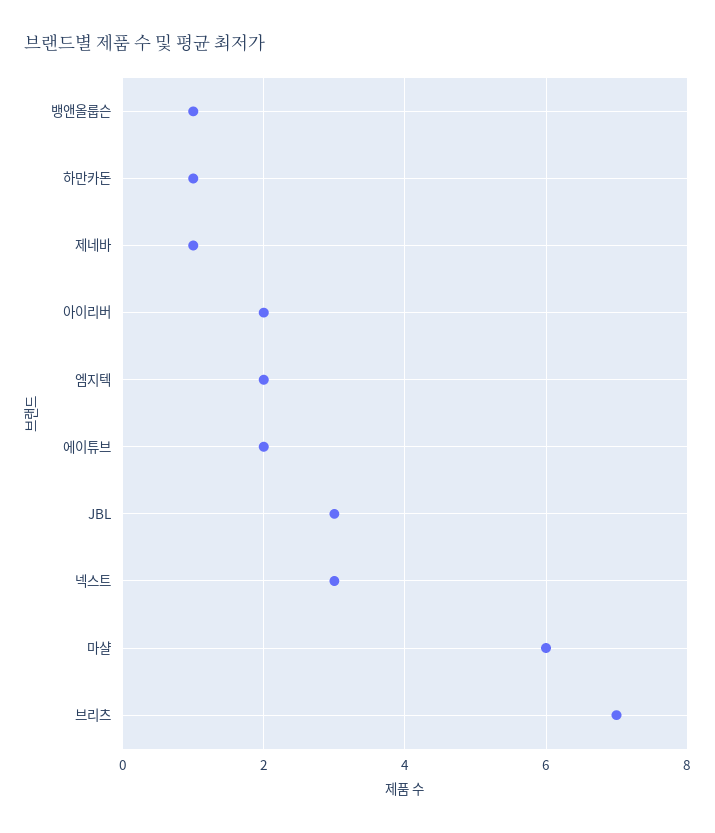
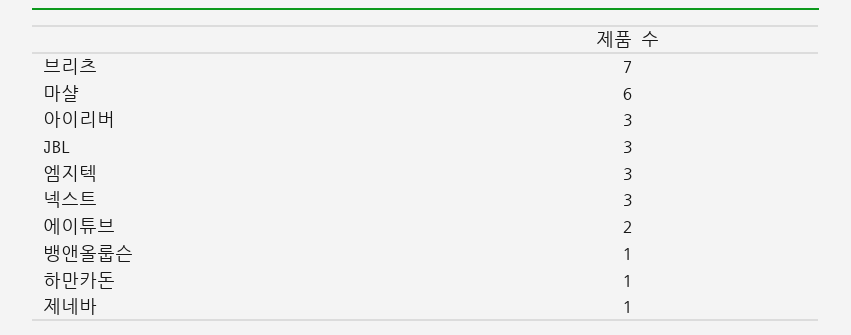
아이리버: 2 -> 3
엠지텍: 2 -> 3

